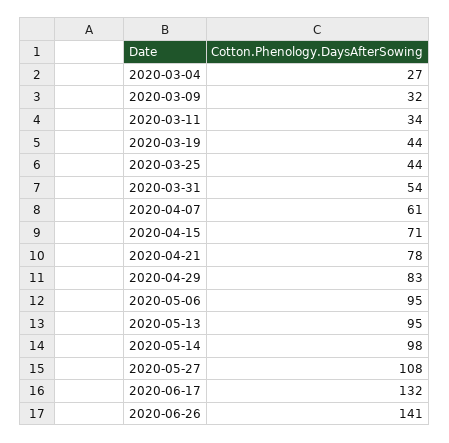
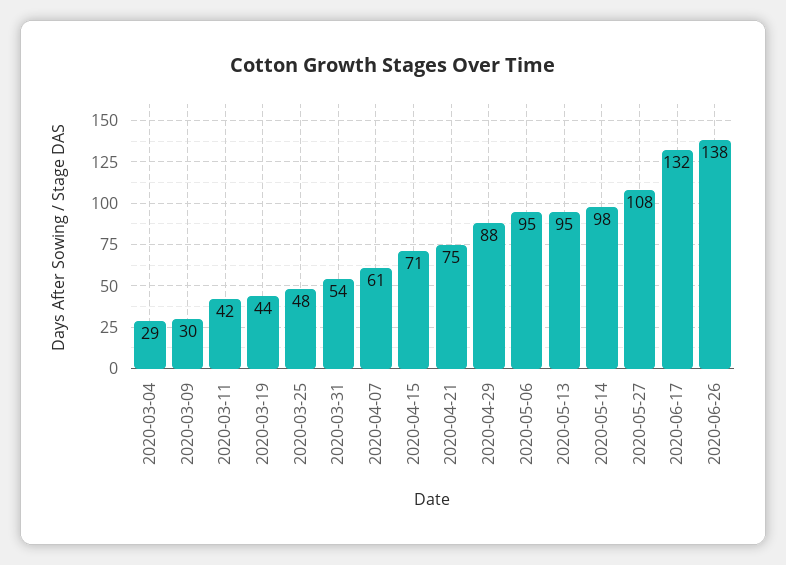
2020-03-04: 27 -> 29
2020-03-09: 32 -> 30
2020-03-11: 34 -> 42
2020-03-25: 44 -> 48
2020-04-21: 78 -> 75
2020-04-29: 83 -> 88
2020-06-26: 141 -> 138

